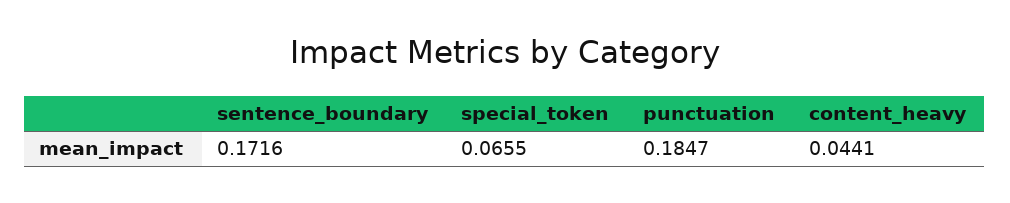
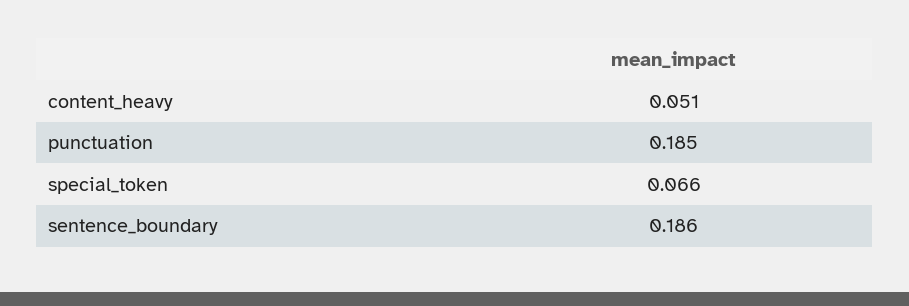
sentence_boundary: 0.1716 -> 0.186
content_heavy: 0.0441 -> 0.051

